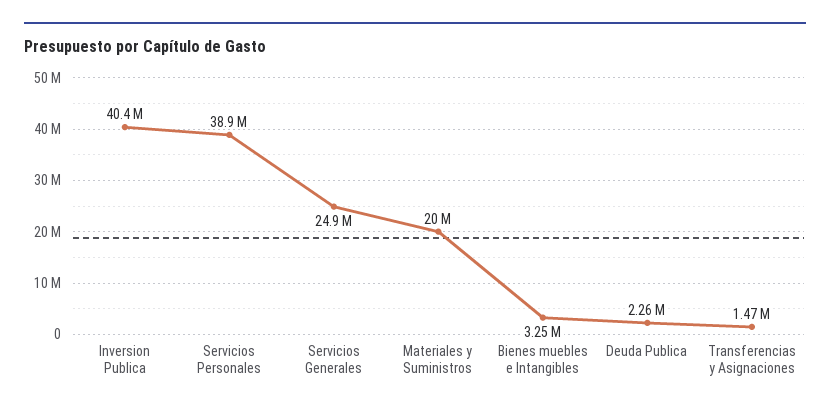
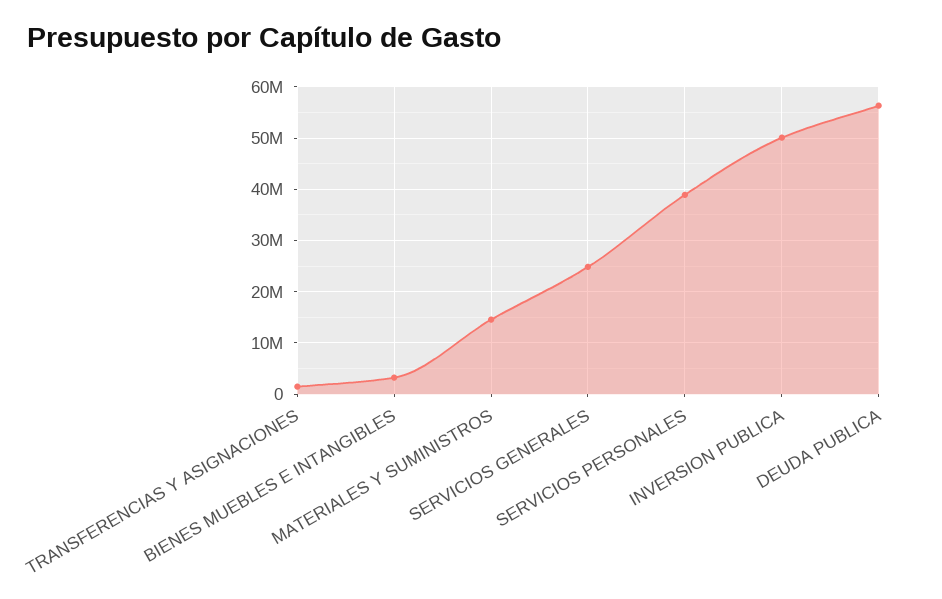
Inversion Publica: 40400000 -> 50000000
Materiales y Suministros: 20000000 -> 14000000
Deuda Publica: 2260000 -> 56000000

